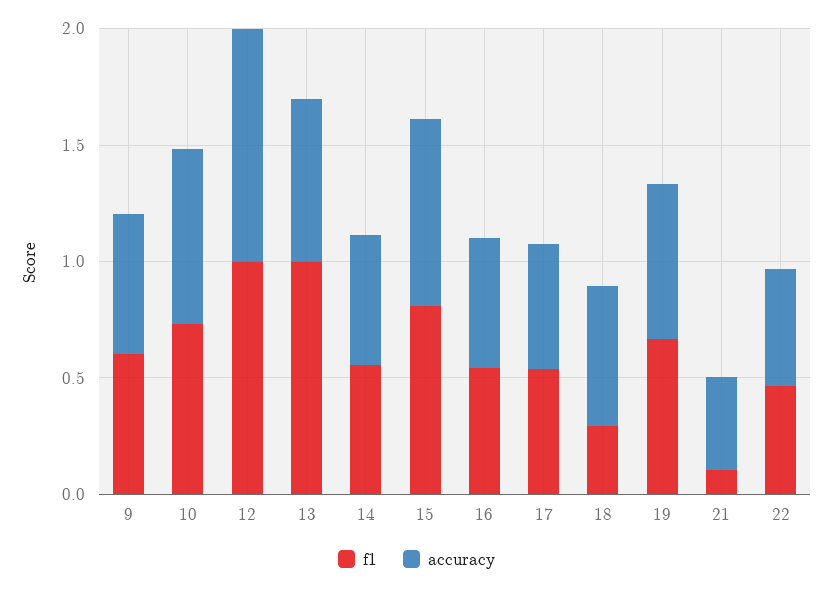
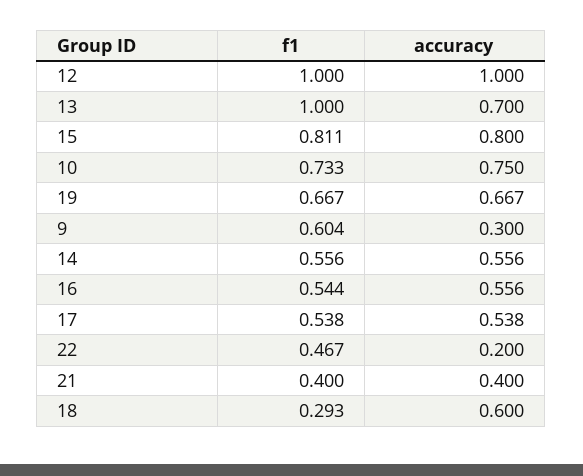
accuracy, 9: 0.6 -> 0.3
f1, 21: 0.1 -> 0.4
accuracy, 22: 0.5 -> 0.2

